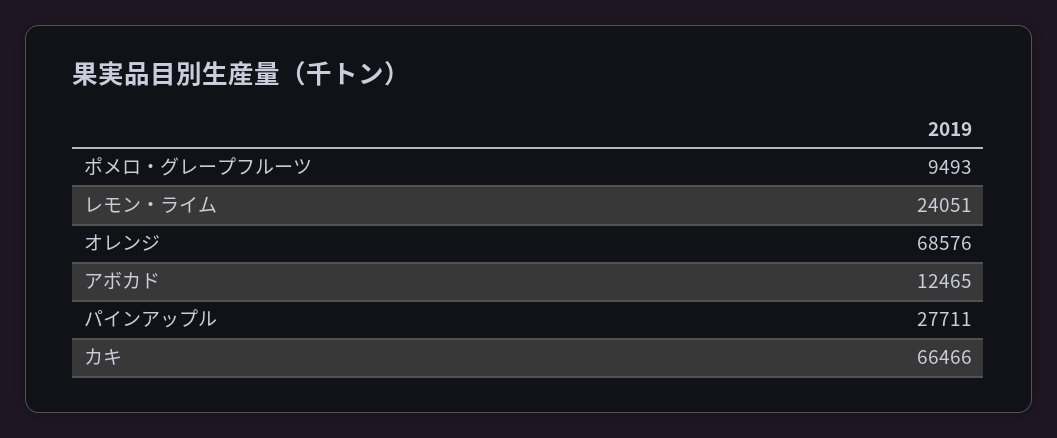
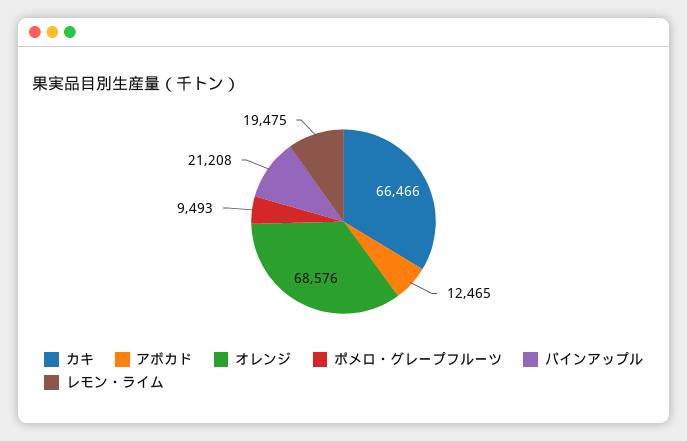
レモン・ライム: 24051 -> 19475
パインアップル: 27711 -> 21208

